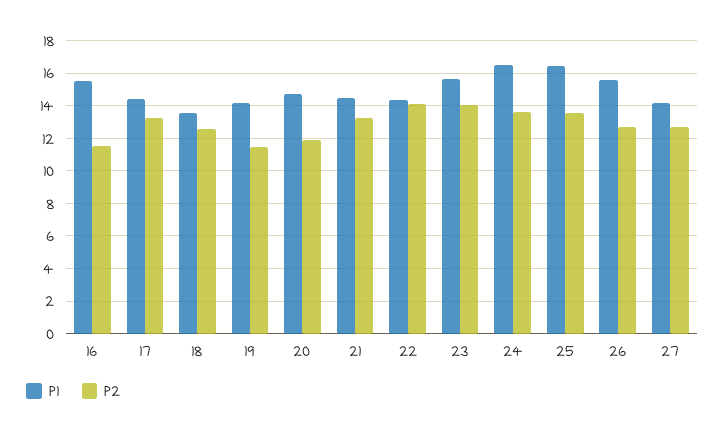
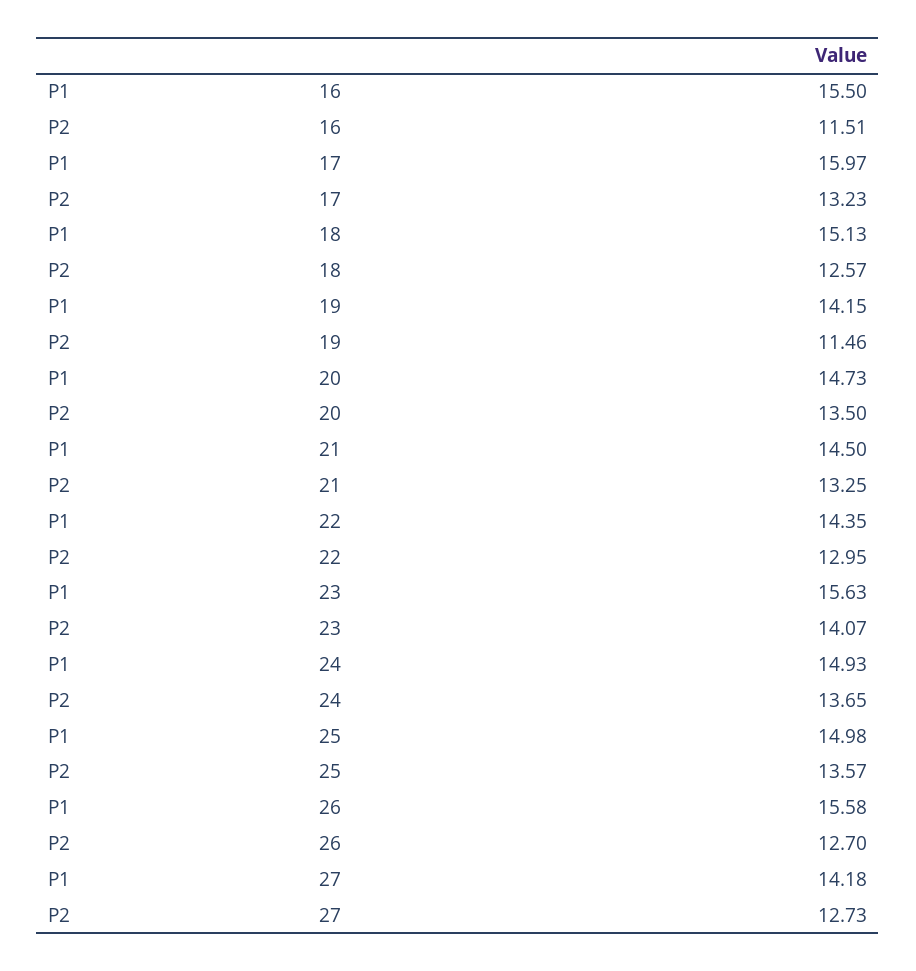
P1, 17: 14.5 -> 15.97
P1, 18: 13.5 -> 15.13
P2, 20: 12 -> 13.5
P2, 22: 14 -> 12.95
P1, 24: 16.5 -> 14.93
P1, 25: 16.5 -> 14.98

